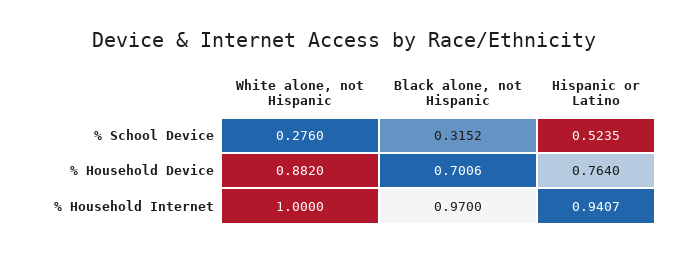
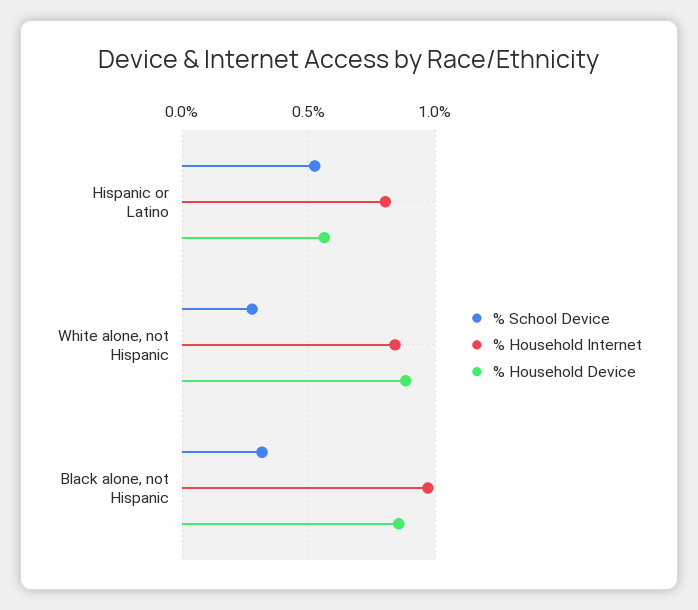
% Household Device, Black alone, not Hispanic: 0.7006 -> 0.85
% Household Device, Hispanic or Latino: 0.764 -> 0.55
% Household Internet, White alone, not Hispanic: 1 -> 0.85
% Household Internet, Hispanic or Latino: 0.9407 -> 0.8

